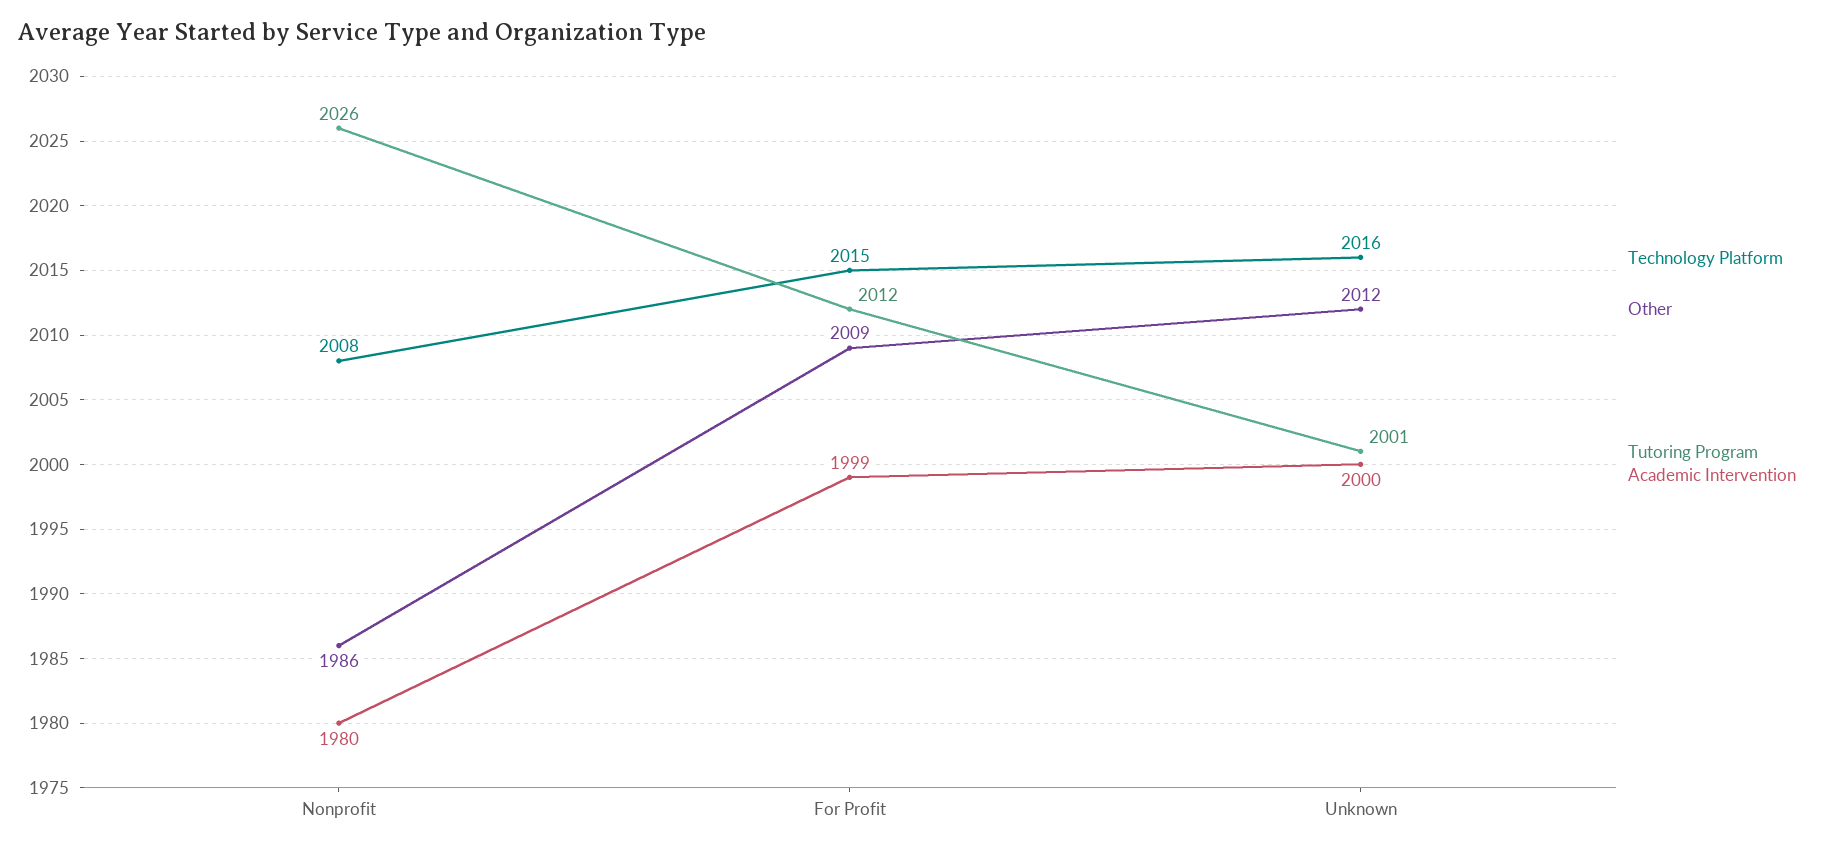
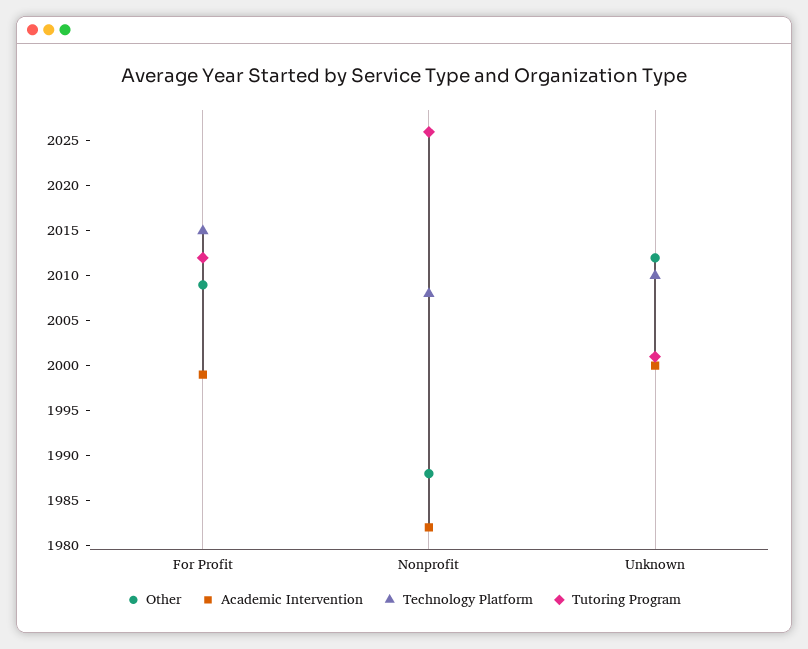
Other, Nonprofit: 1986 -> 1988
Academic Intervention, Nonprofit: 1980 -> 1982
Technology Platform, Unknown: 2016 -> 2010

